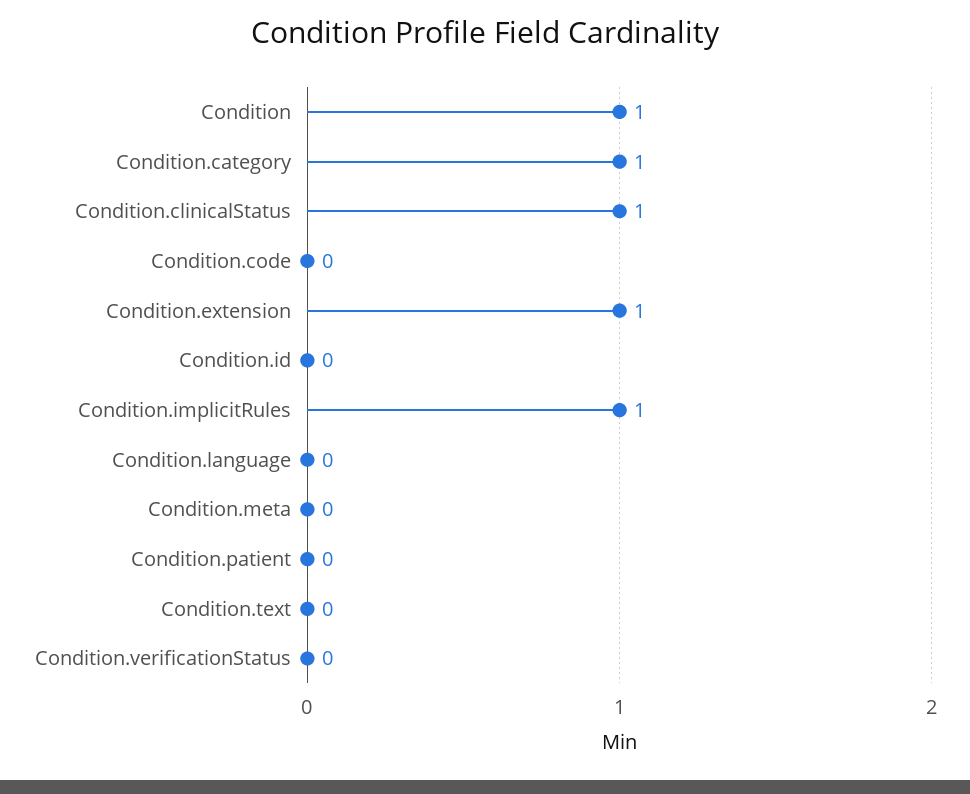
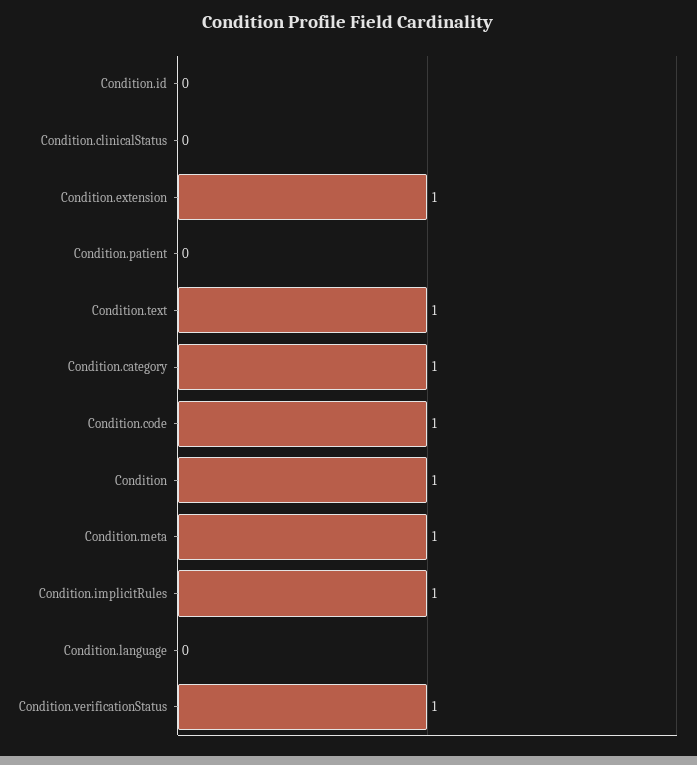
Condition.clinicalStatus: 1 -> 0
Condition.code: 0 -> 1
Condition.meta: 0 -> 1
Condition.text: 0 -> 1
Condition.verificationStatus: 0 -> 1

